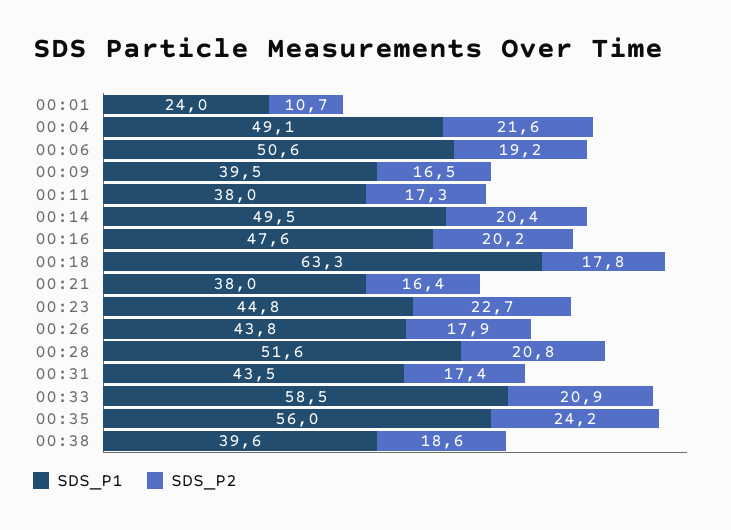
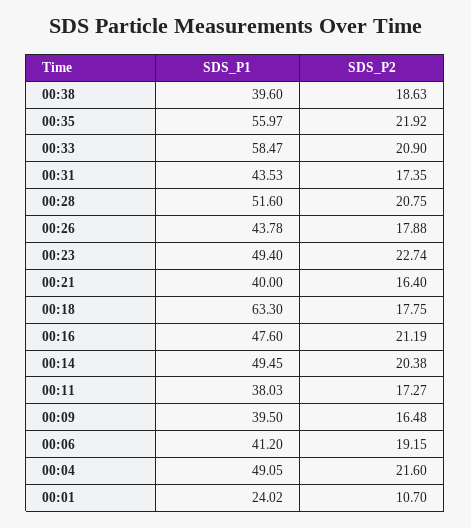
SDS_P1, 00:06: 50.6 -> 41.2
SDS_P2, 00:16: 20.2 -> 21.19
SDS_P1, 00:21: 38 -> 40
SDS_P1, 00:23: 44.8 -> 49.4
SDS_P2, 00:35: 24.2 -> 21.92

